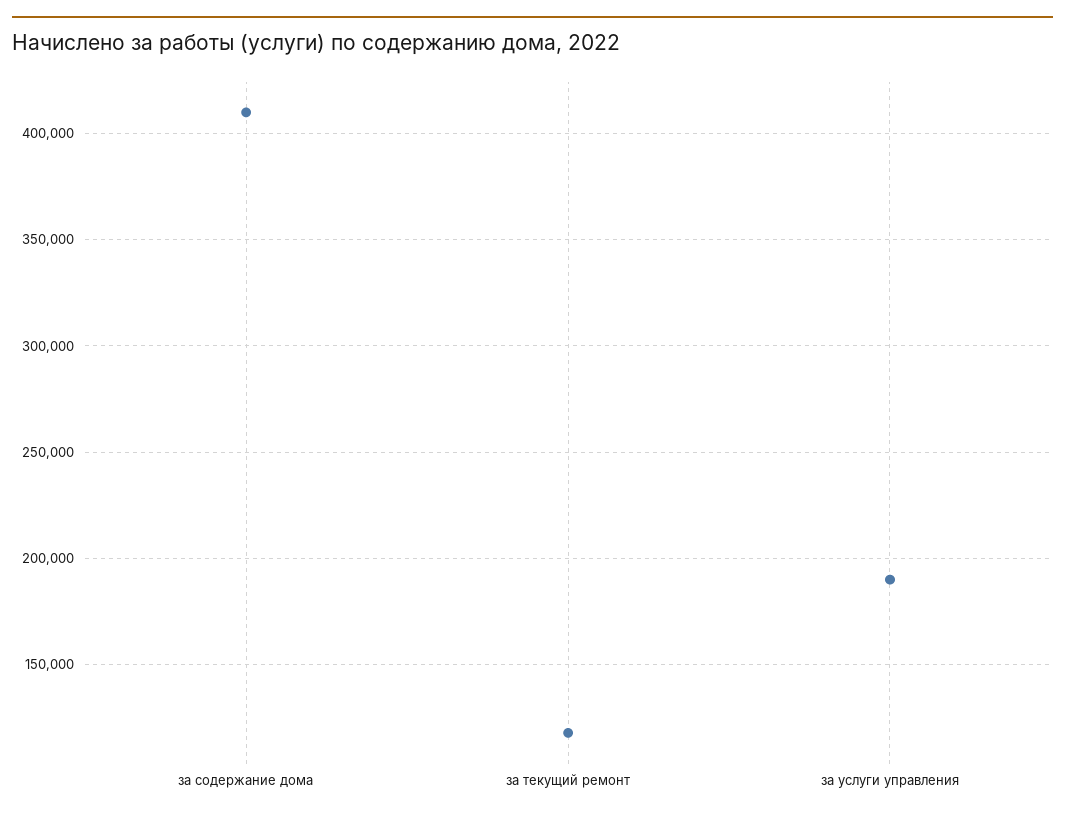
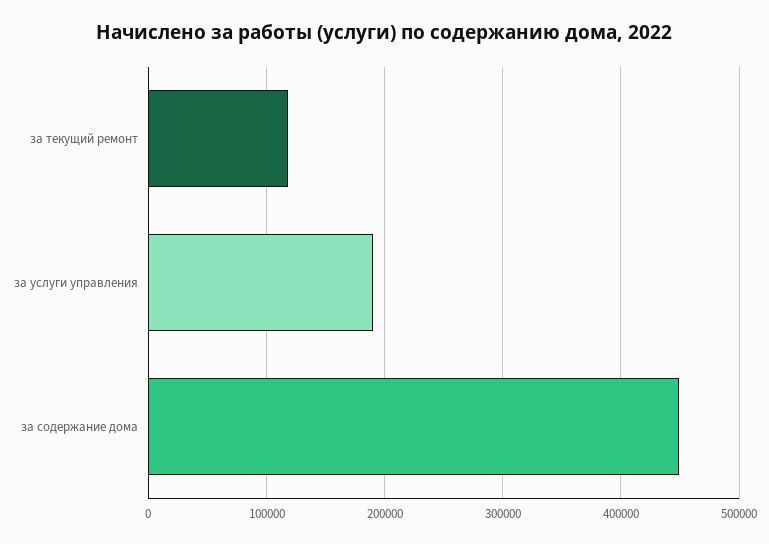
за содержание дома: 410000 -> 450000

